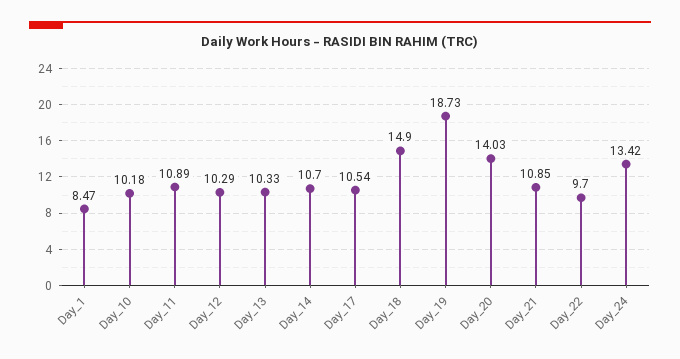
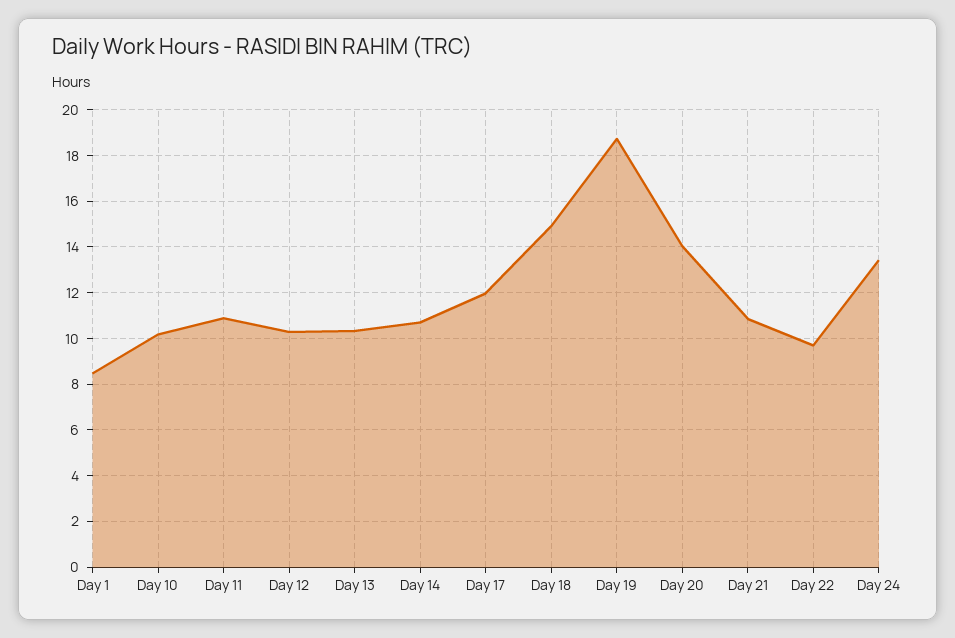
Day_17: 10.54 -> 12

